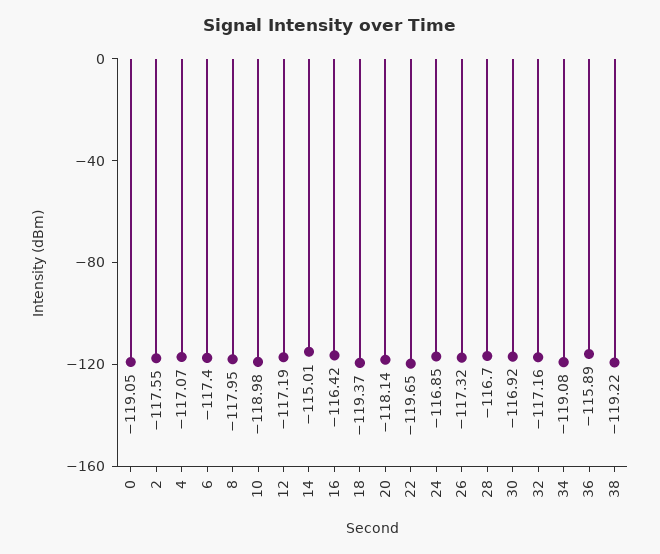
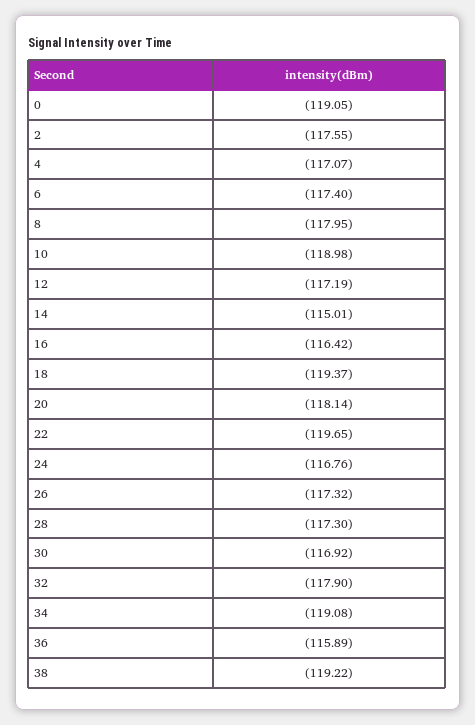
24: -116.85 -> -116.76
28: -116.7 -> -117.3
32: -117.16 -> -117.9

